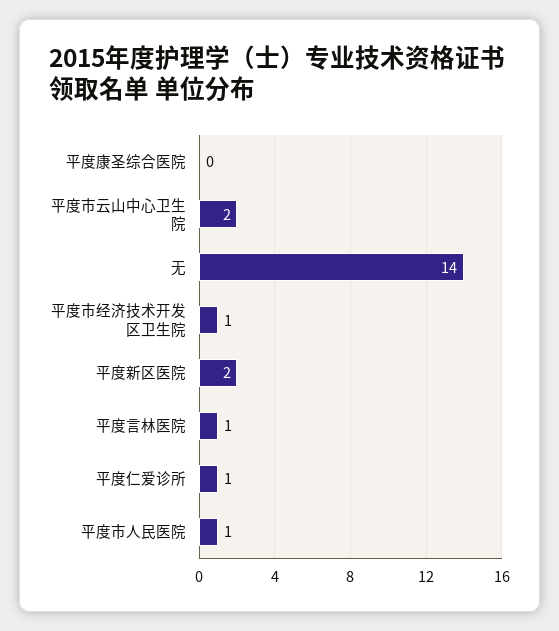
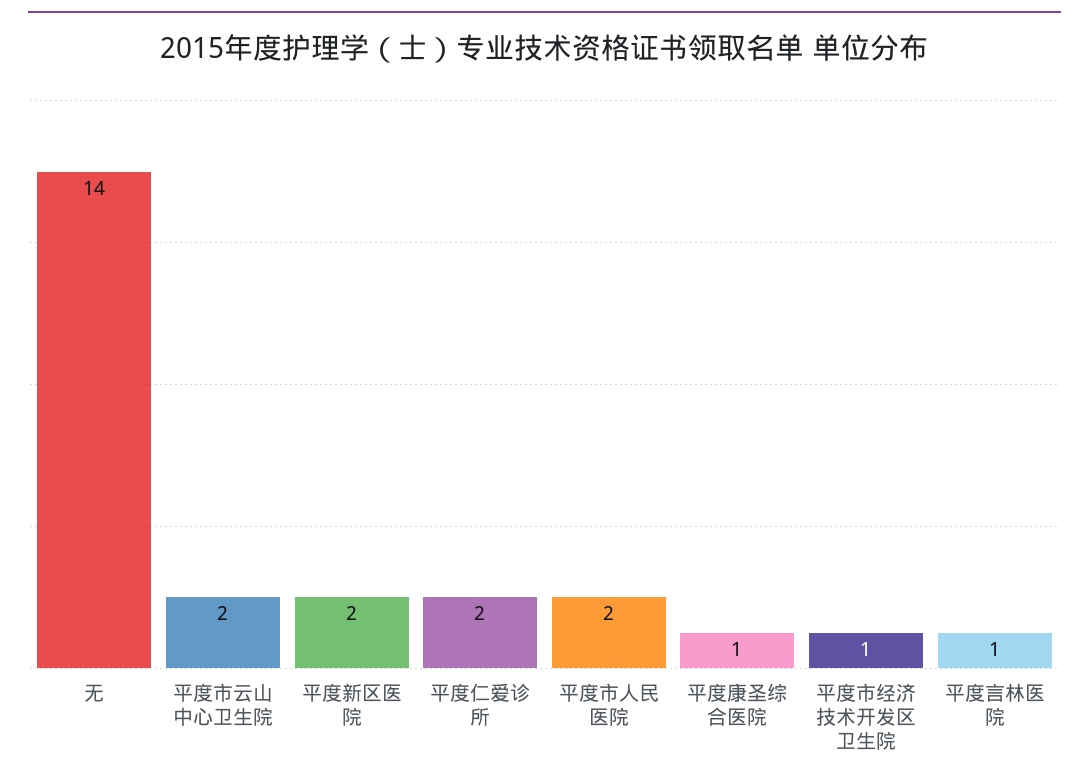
平度康圣综合医院: 0 -> 1
平度仁爱诊所: 1 -> 2
平度市人民医院: 1 -> 2

